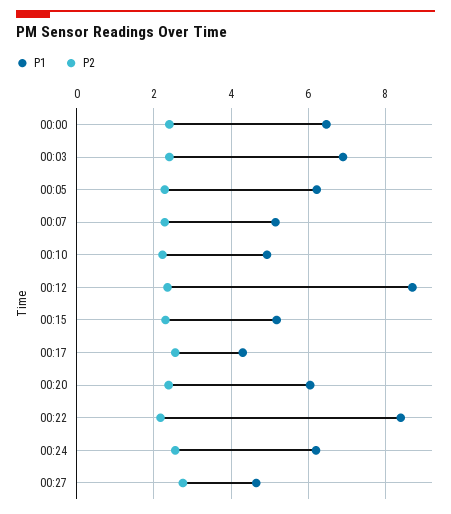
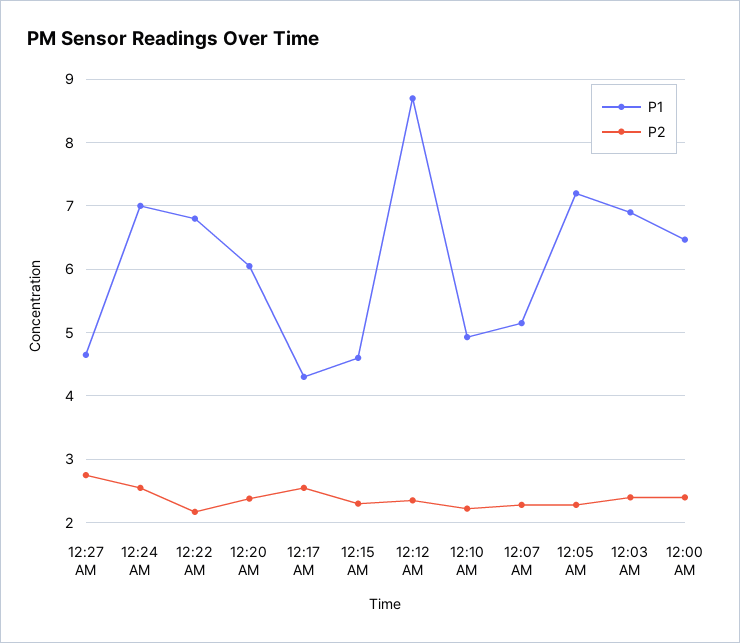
P1, 00:05: 6.2 -> 7.2
P1, 00:15: 5.2 -> 4.6
P1, 00:22: 8.4 -> 6.8
P1, 00:24: 6.2 -> 7

